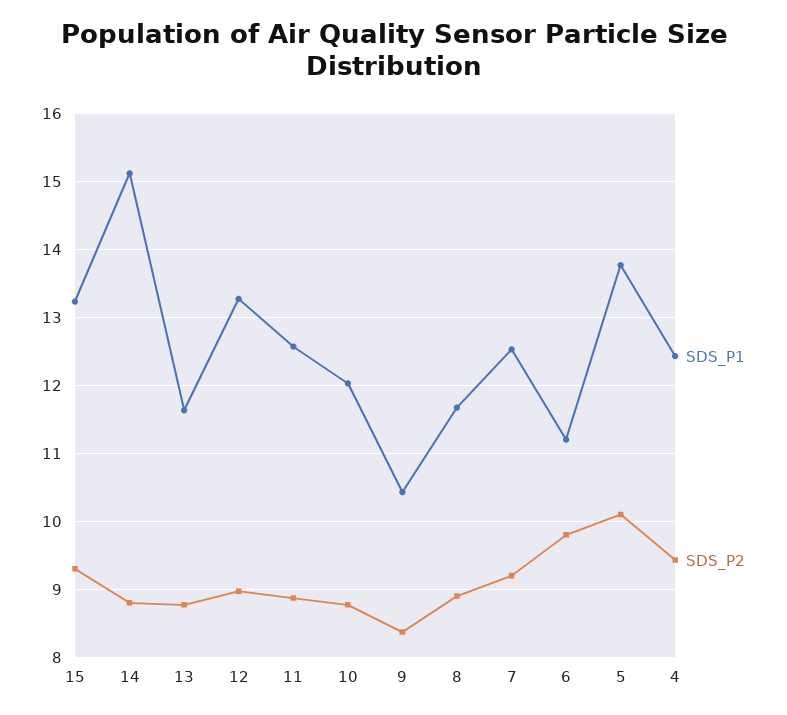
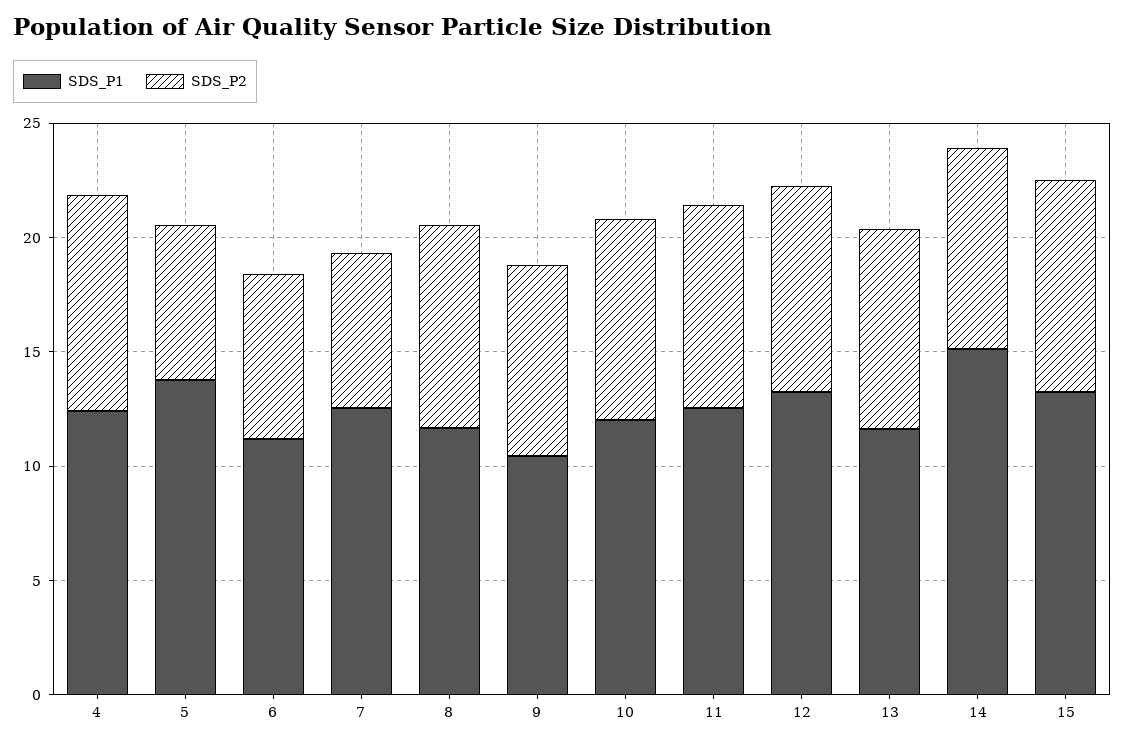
SDS_P2, 7: 9.2 -> 7
SDS_P2, 6: 9.8 -> 7
SDS_P2, 5: 10.1 -> 7

